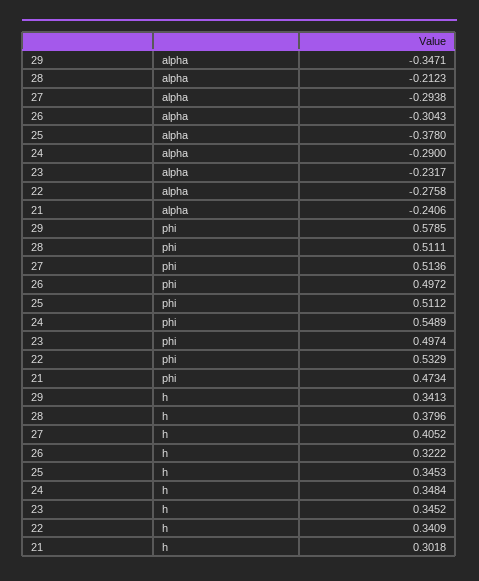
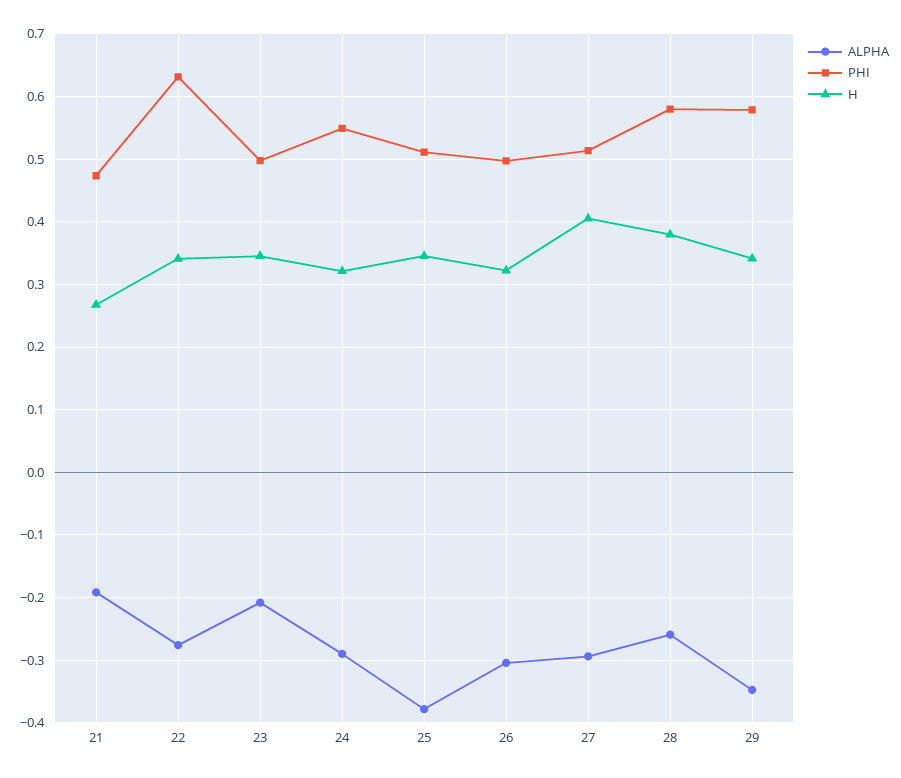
alpha, 28: -0.2123 -> -0.26
alpha, 23: -0.2317 -> -0.21
alpha, 21: -0.2406 -> -0.19
phi, 28: 0.5111 -> 0.58
phi, 22: 0.5329 -> 0.63
h, 24: 0.3484 -> 0.32
h, 21: 0.3018 -> 0.27

